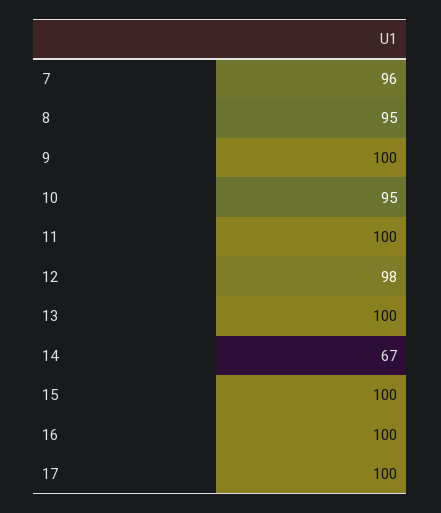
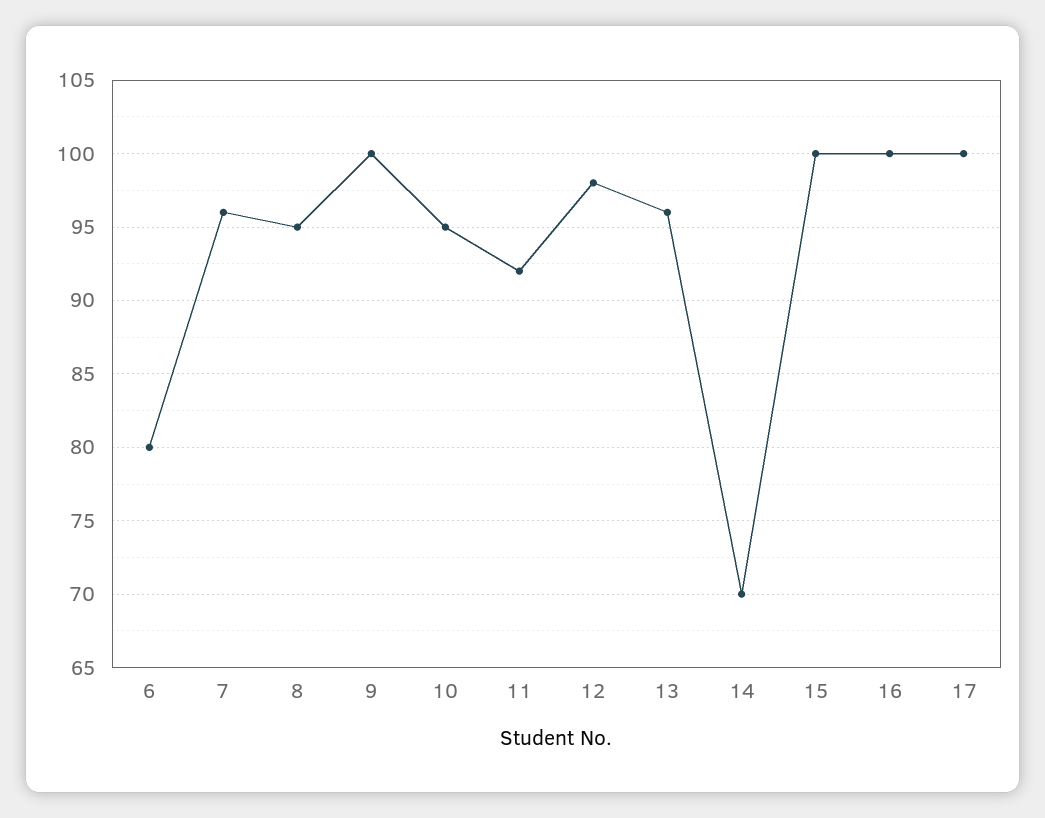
11: 100 -> 92
13: 100 -> 96
14: 67 -> 70
6: none -> 80

